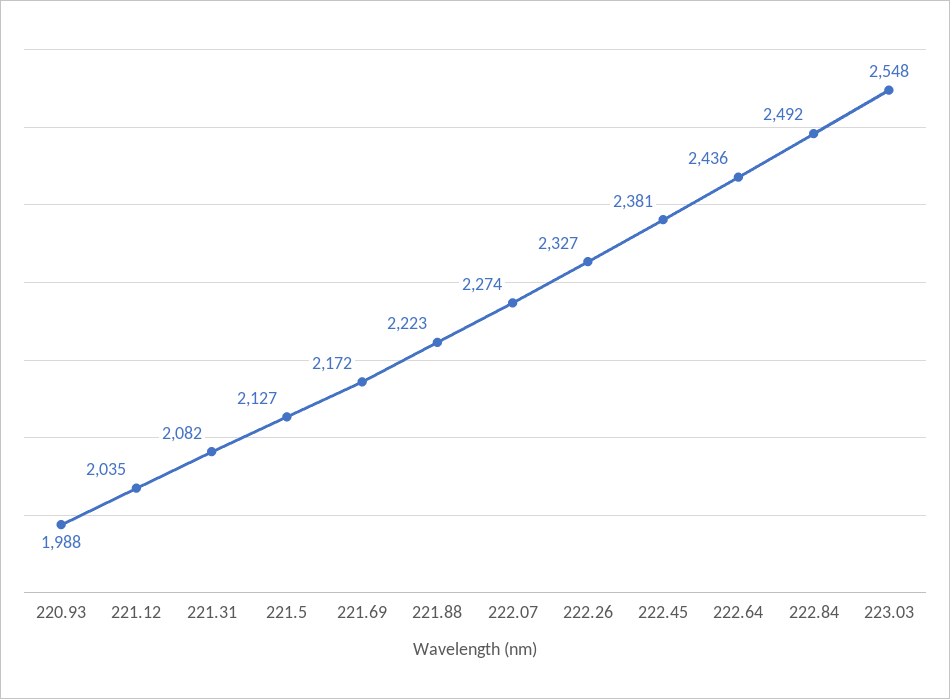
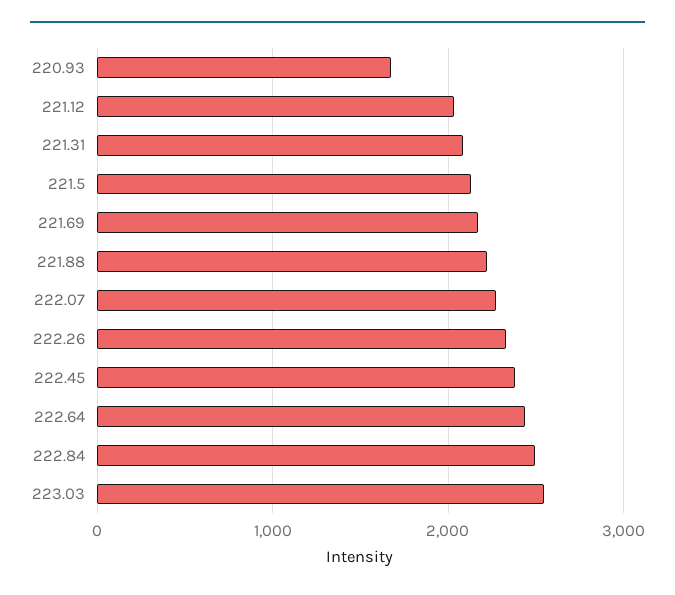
220.93: 1988 -> 1700

